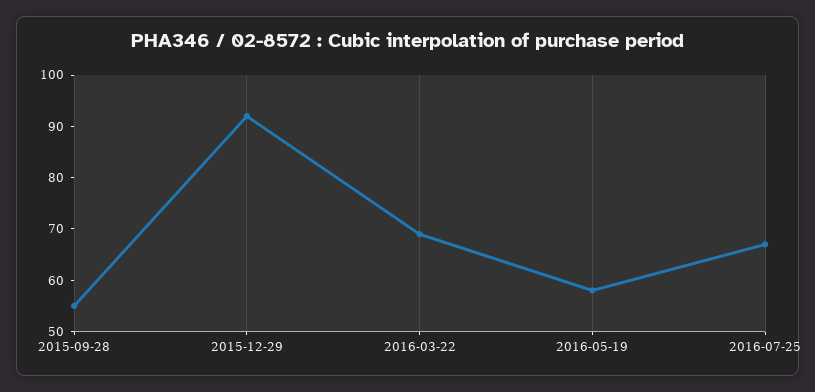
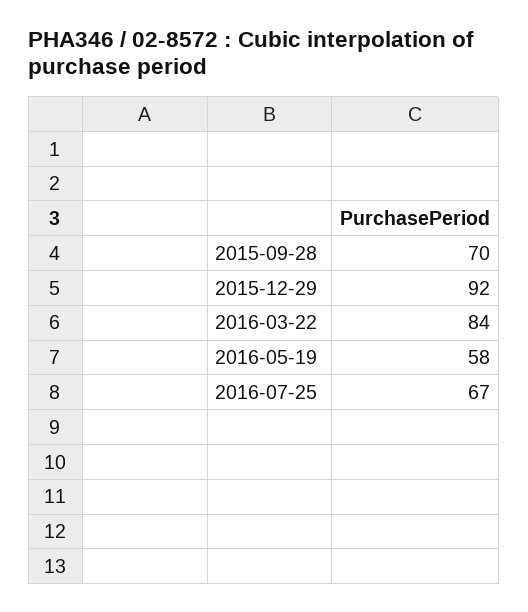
2015-09-28: 55 -> 70
2016-03-22: 70 -> 84

